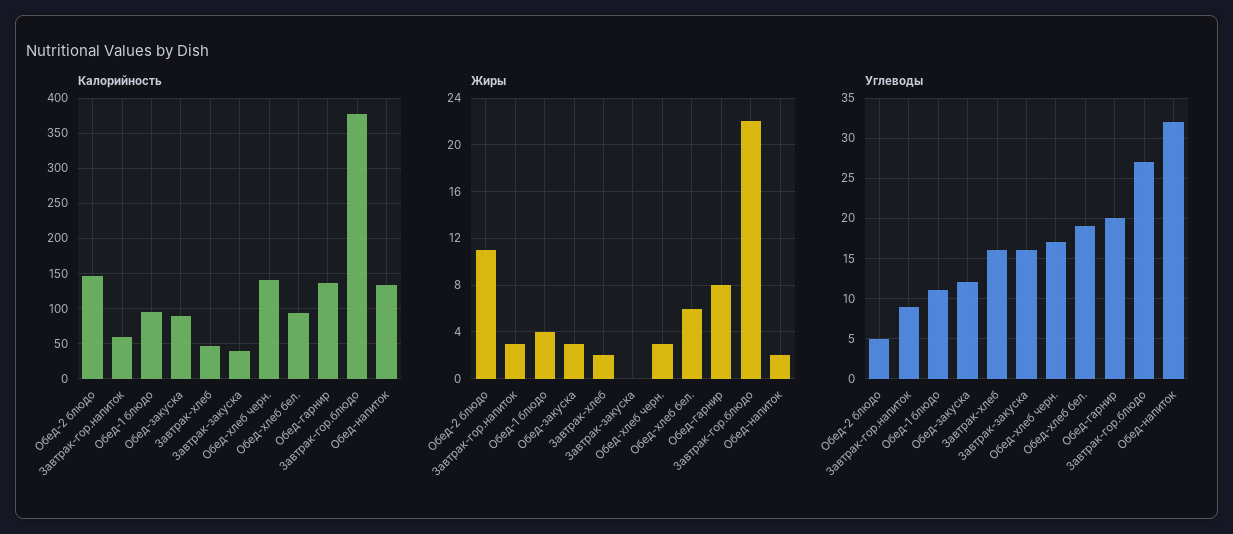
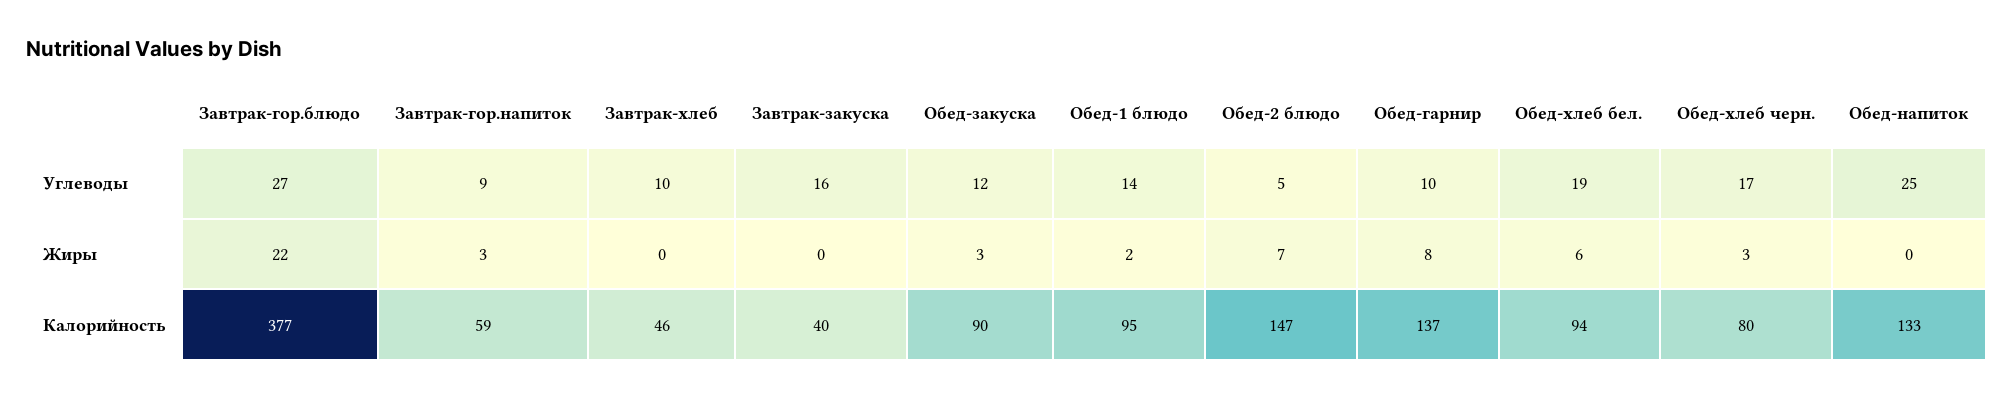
Калорийность, Обед-хлеб черн.: 140 -> 80
Жиры, Обед-2 блюдо: 11 -> 7
Жиры, Обед-1 блюдо: 4 -> 2
Жиры, Завтрак-хлеб: 2 -> 0
Жиры, Обед-напиток: 2 -> 0
Углеводы, Обед-1 блюдо: 11 -> 14
Углеводы, Завтрак-хлеб: 16 -> 10
Углеводы, Обед-гарнир: 20 -> 10
Углеводы, Обед-напиток: 32 -> 25

